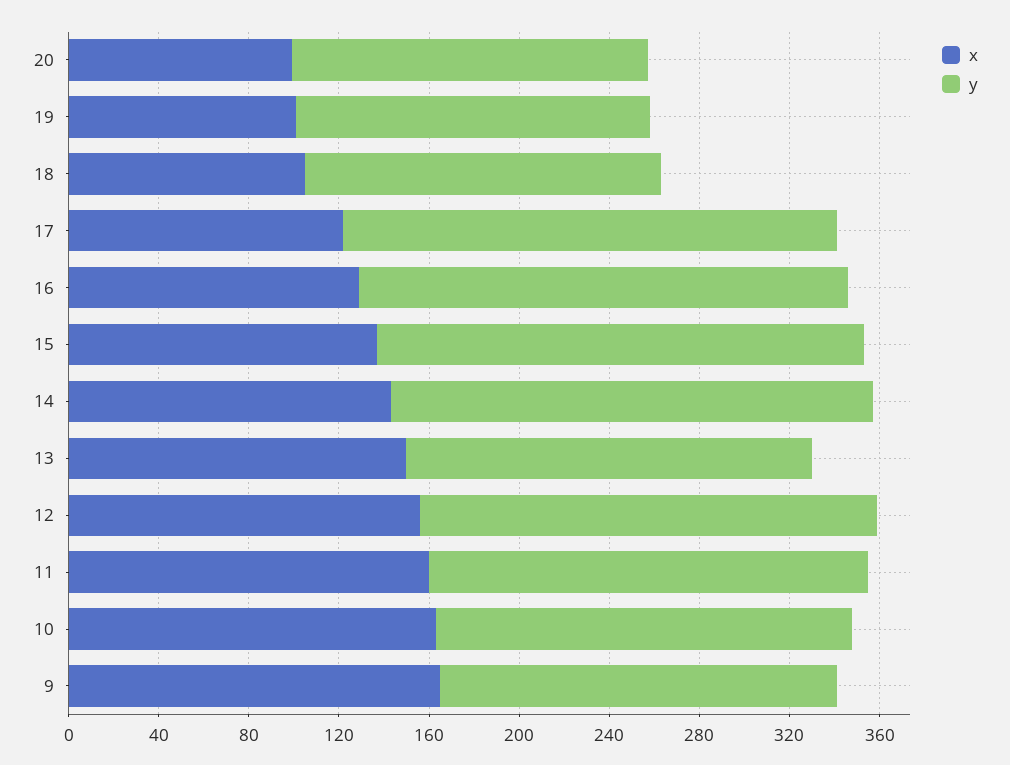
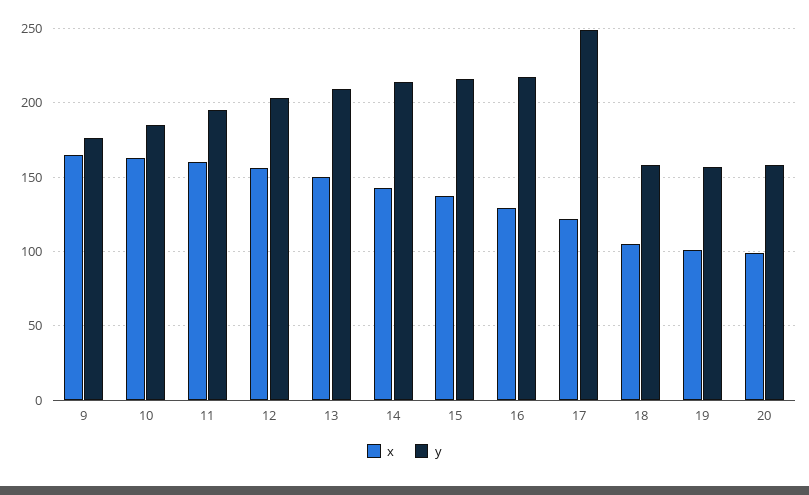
y, 17: 220 -> 250
y, 13: 180 -> 210

